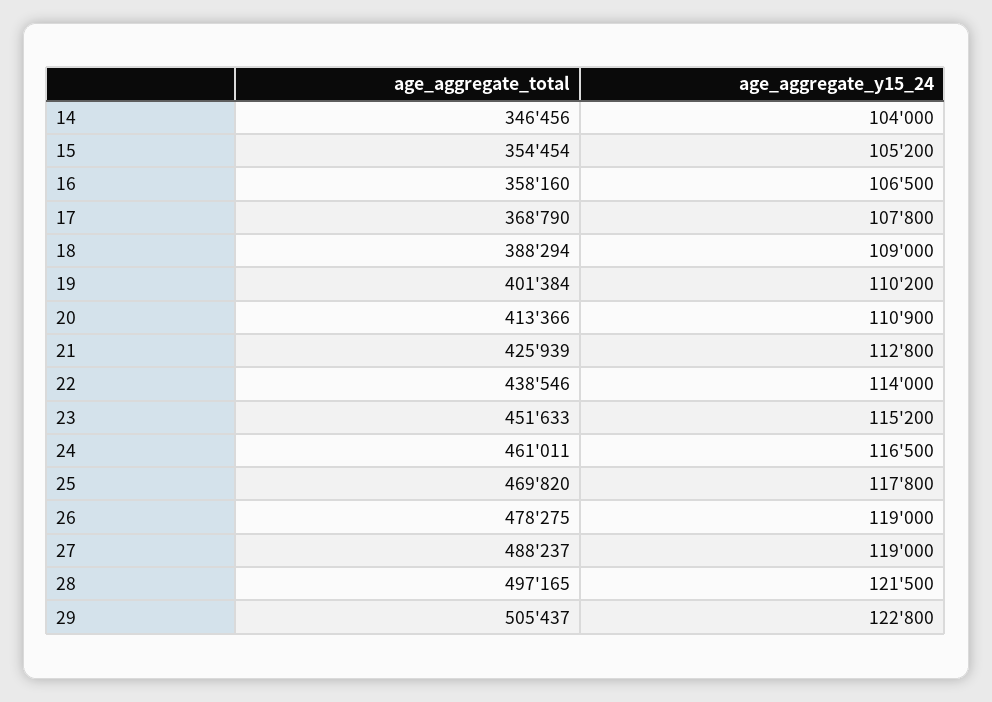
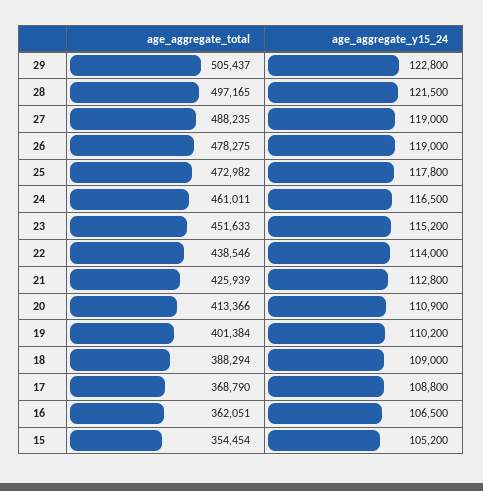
age_aggregate_total, 14: 346456 -> none
age_aggregate_y15_24, 14: 104000 -> none
age_aggregate_total, 16: 358160 -> 362051
age_aggregate_y15_24, 17: 107800 -> 108800
age_aggregate_total, 25: 469820 -> 472982
age_aggregate_total, 27: 488237 -> 488235

